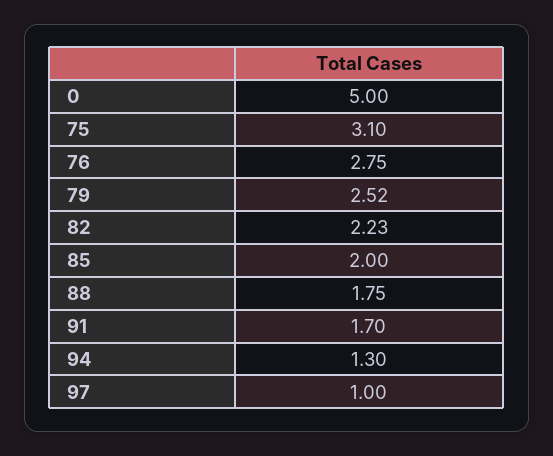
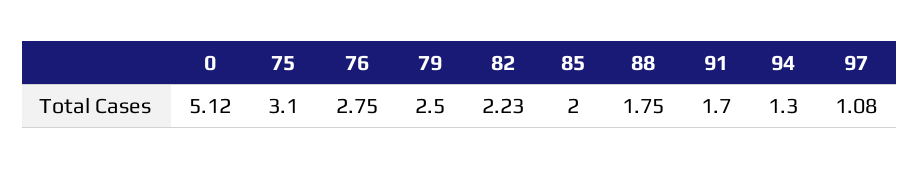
0: 5 -> 5.12
79: 2.52 -> 2.5
97: 1 -> 1.08

